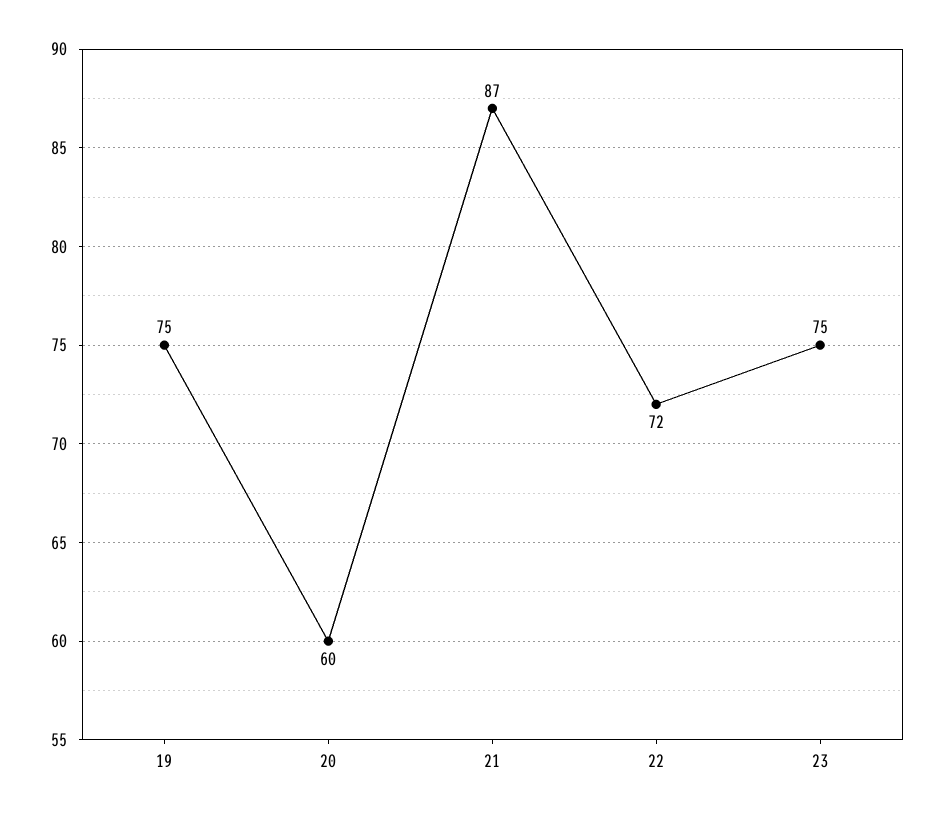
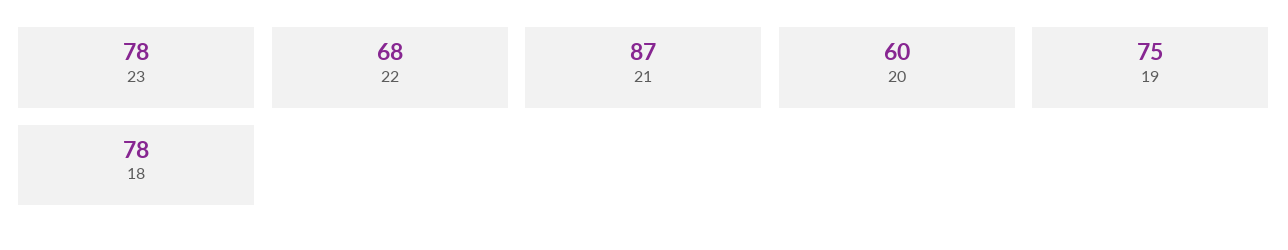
22: 72 -> 68
23: 75 -> 78
18: none -> 78

